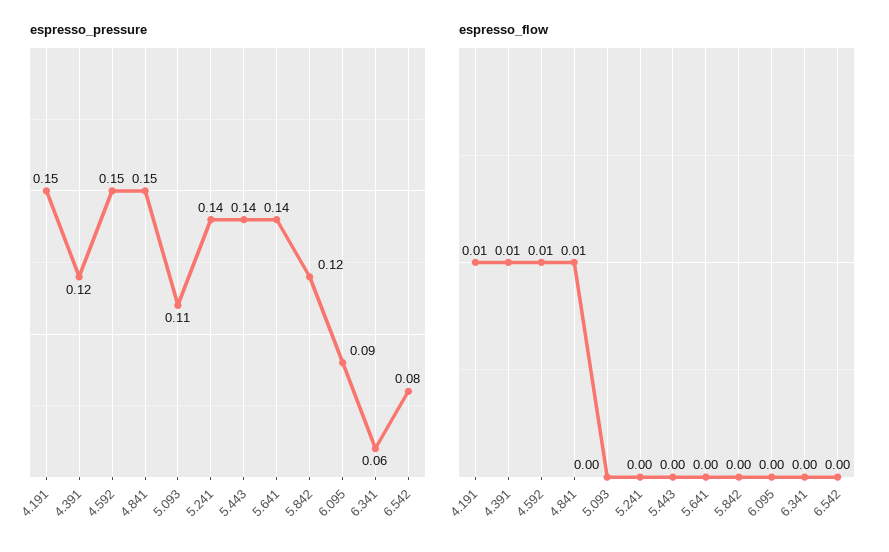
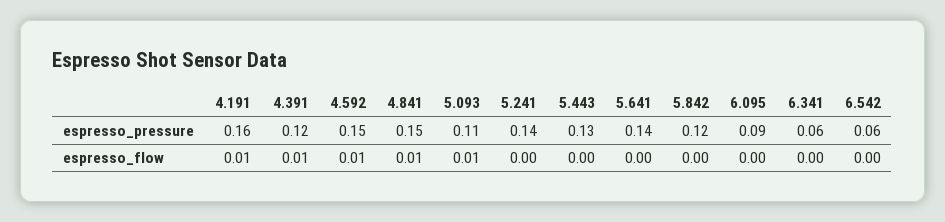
espresso_pressure, 4.191: 0.15 -> 0.16
espresso_pressure, 5.443: 0.14 -> 0.13
espresso_pressure, 6.542: 0.08 -> 0.06
espresso_flow, 5.093: 0 -> 0.01

